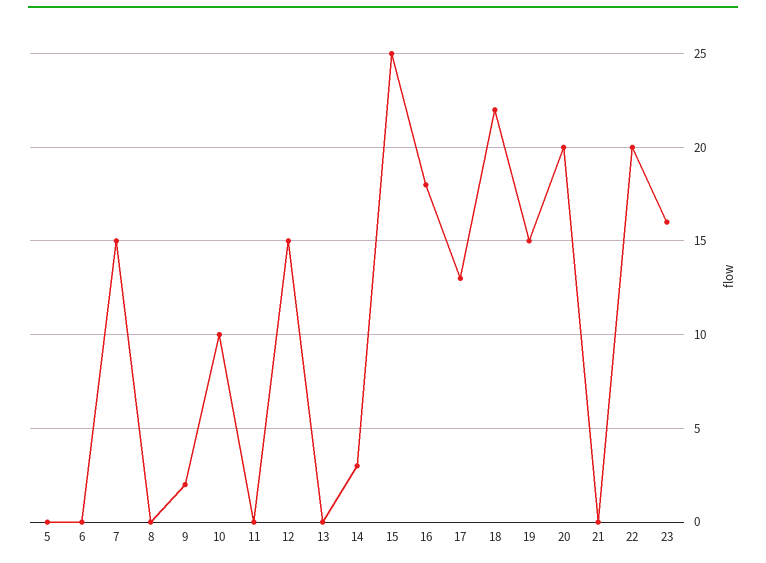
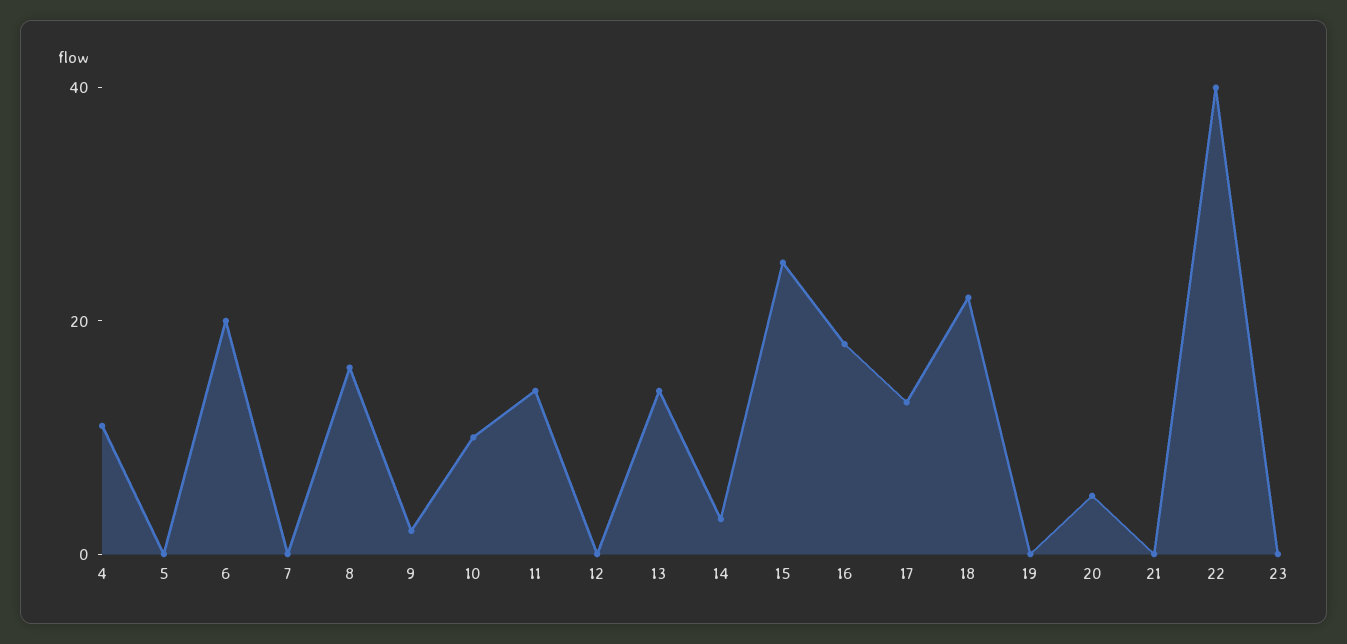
6: 0 -> 20
7: 15 -> 0
8: 0 -> 15
11: 0 -> 15
12: 15 -> 0
13: 0 -> 15
19: 15 -> 0
20: 20 -> 5
22: 20 -> 40
23: 16 -> 0
4: none -> 10

